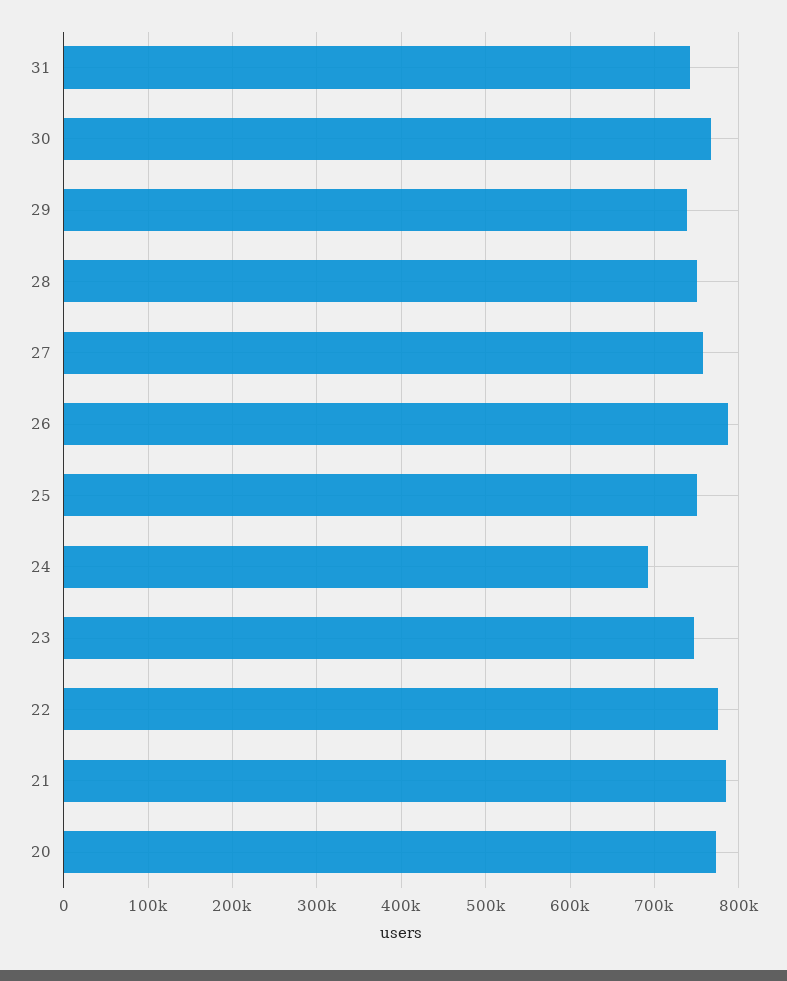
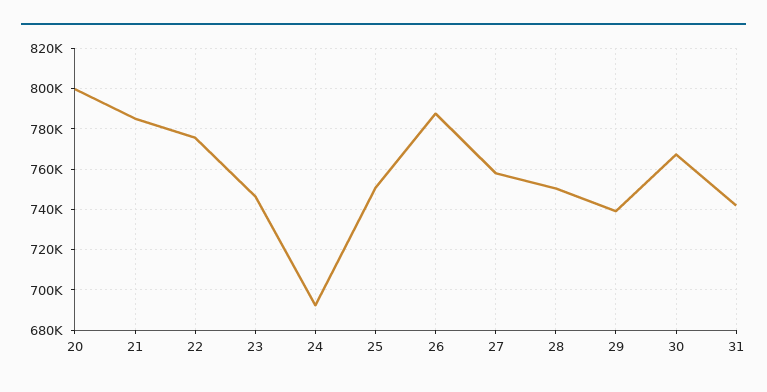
20: 770000 -> 800000

